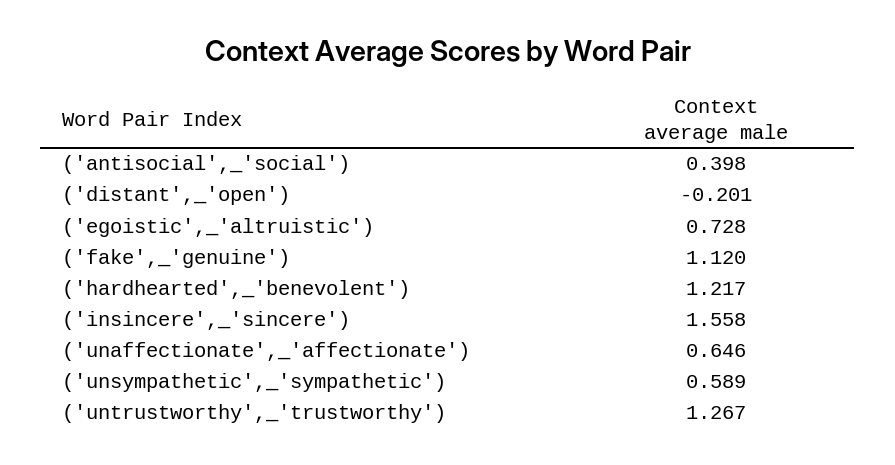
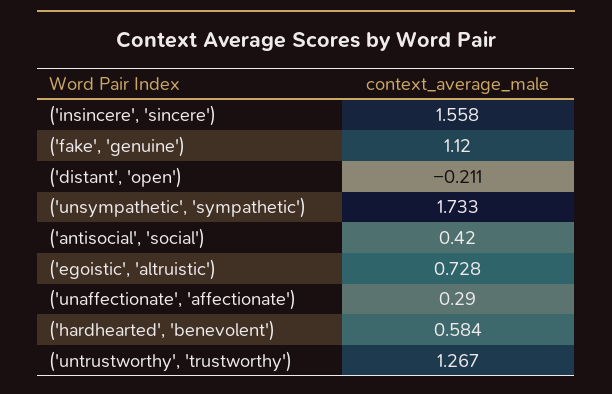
('antisocial',_'social'): 0.398 -> 0.42
('distant',_'open'): -0.201 -> -0.211
('hardhearted',_'benevolent'): 1.217 -> 0.584
('unaffectionate',_'affectionate'): 0.646 -> 0.29
('unsympathetic',_'sympathetic'): 0.589 -> 1.733

